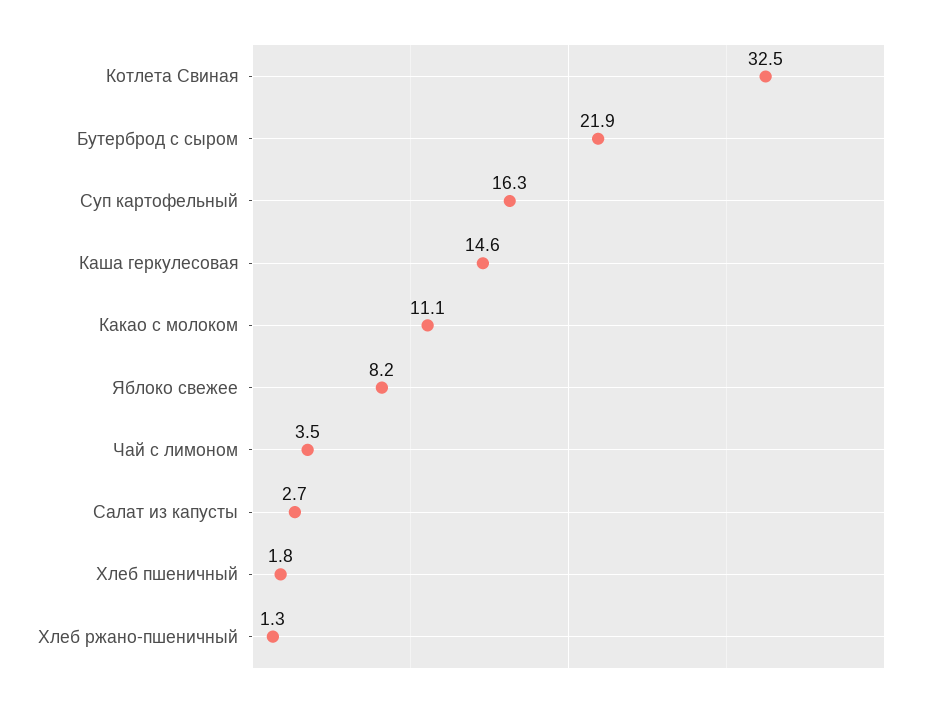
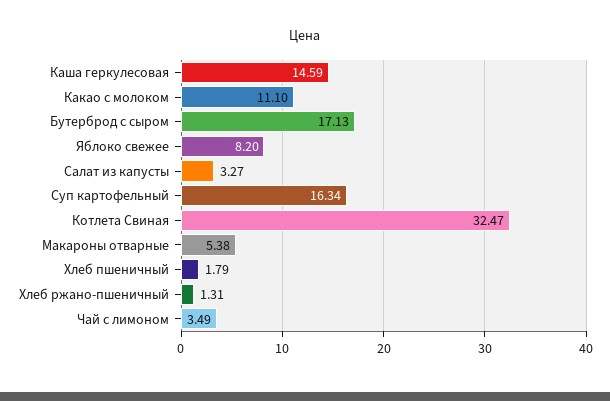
Бутерброд с сыром: 21.9 -> 17.13
Салат из капусты: 2.7 -> 3.27
Макароны отварные: none -> 5.38

